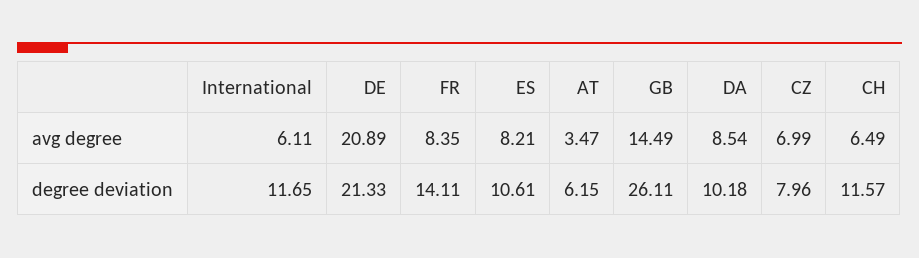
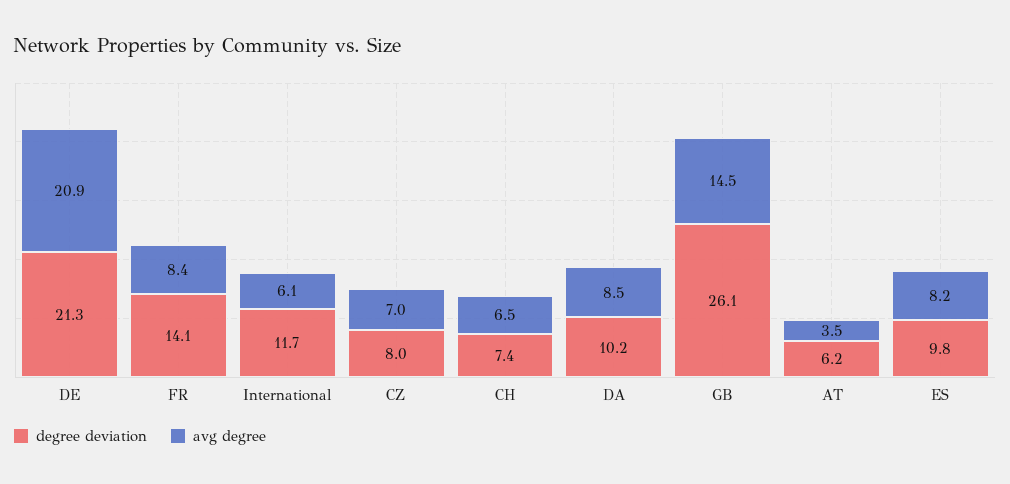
degree deviation, ES: 10.61 -> 9.8
degree deviation, CH: 11.57 -> 7.4

